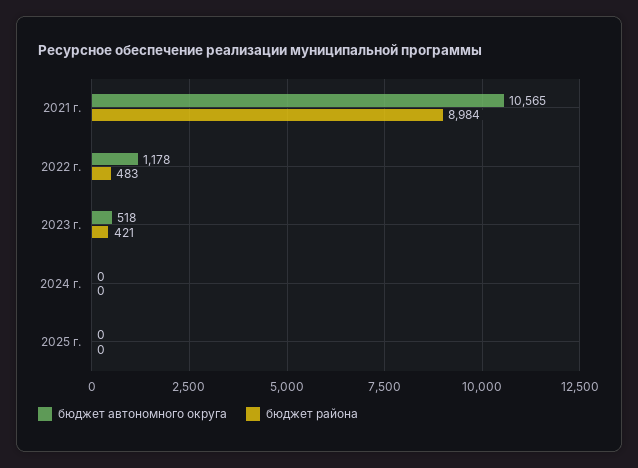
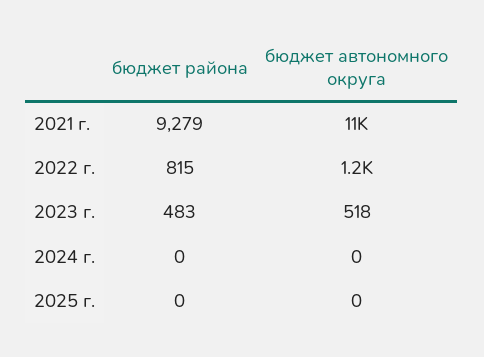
бюджет района, 2021 г.: 8984 -> 9279
бюджет района, 2022 г.: 483 -> 815
бюджет района, 2023 г.: 421 -> 483

